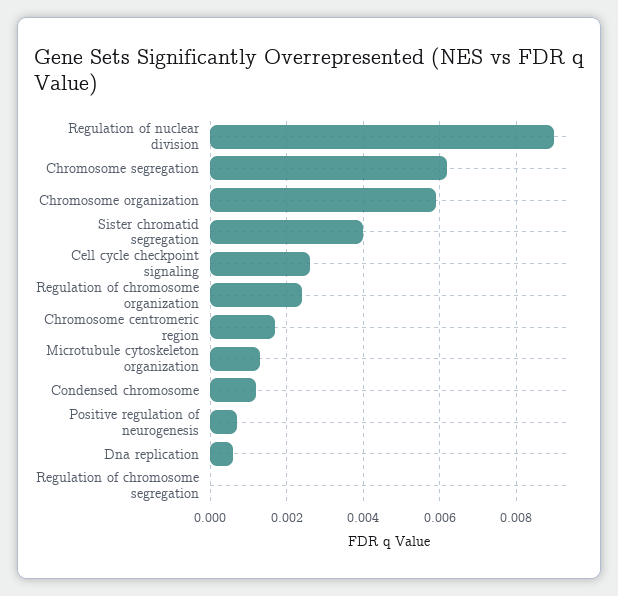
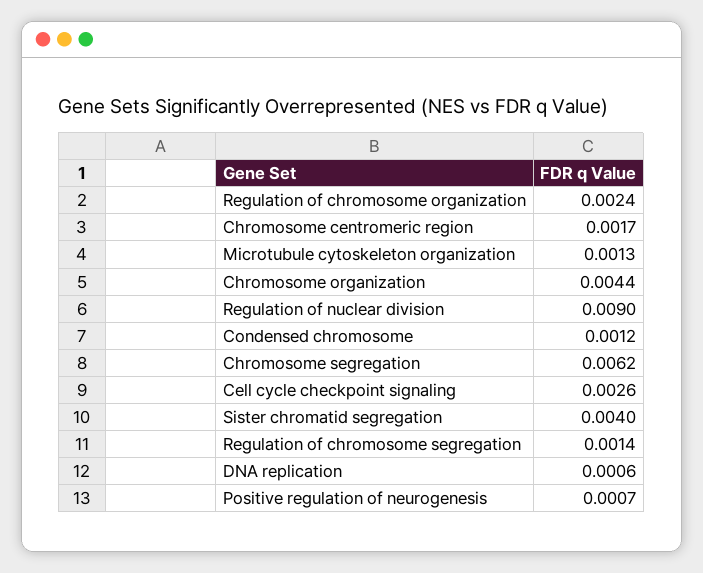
Chromosome organization: 0.006 -> 0.0044
Regulation of chromosome segregation: 0 -> 0.0014

